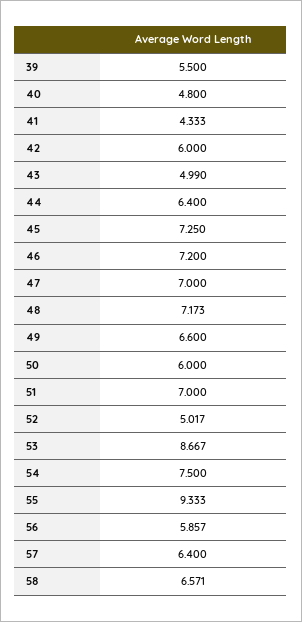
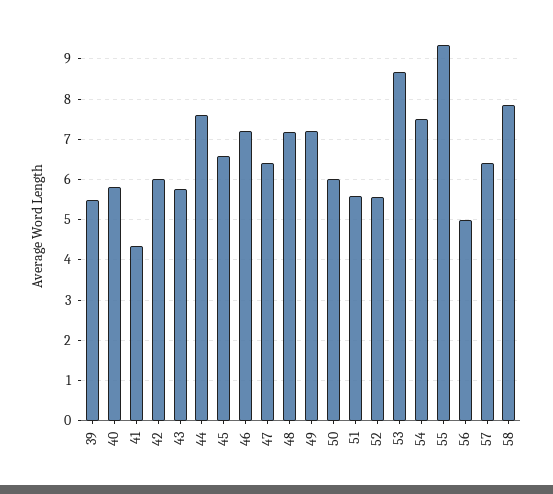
40: 4.8 -> 5.8
43: 4.99 -> 5.8
44: 6.4 -> 7.6
45: 7.25 -> 6.6
47: 7 -> 6.4
49: 6.6 -> 7.2
51: 7 -> 5.6
52: 5.017 -> 5.6
56: 5.857 -> 5
58: 6.571 -> 7.8

